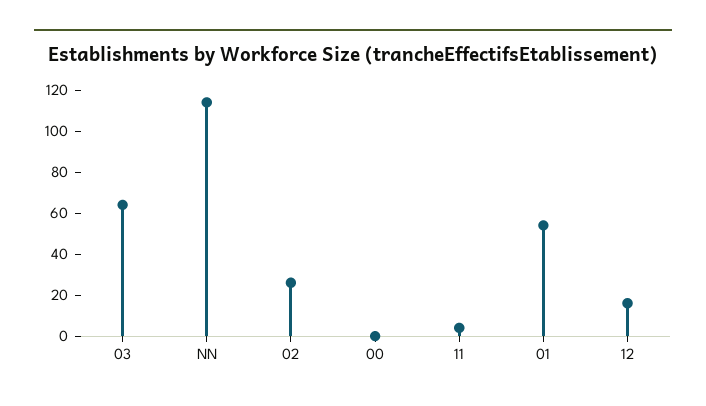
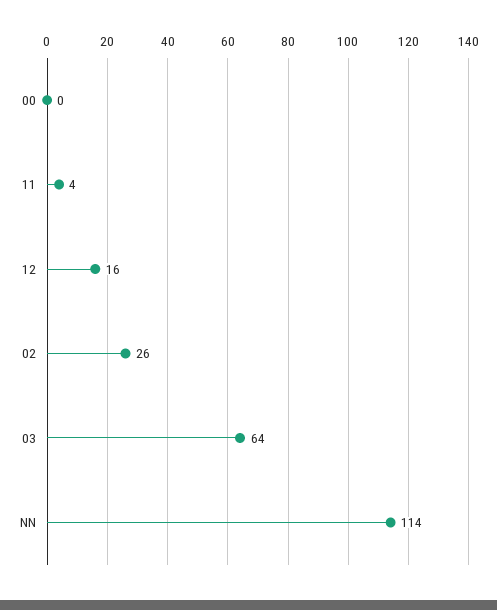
01: 55 -> none

